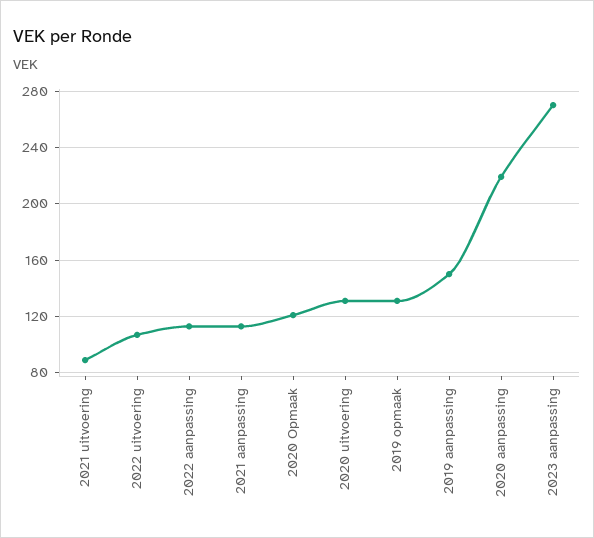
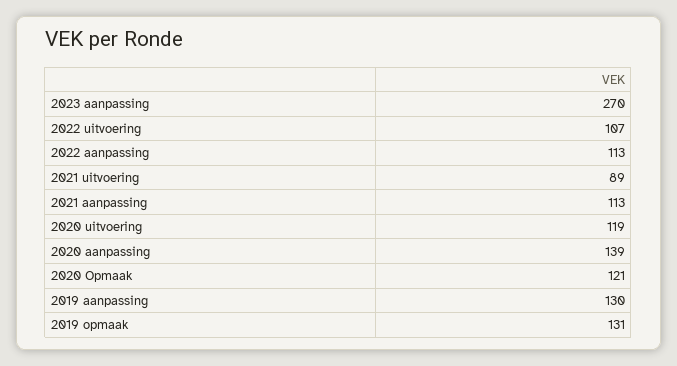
2020 uitvoering: 130 -> 119
2019 aanpassing: 150 -> 130
2020 aanpassing: 220 -> 139

